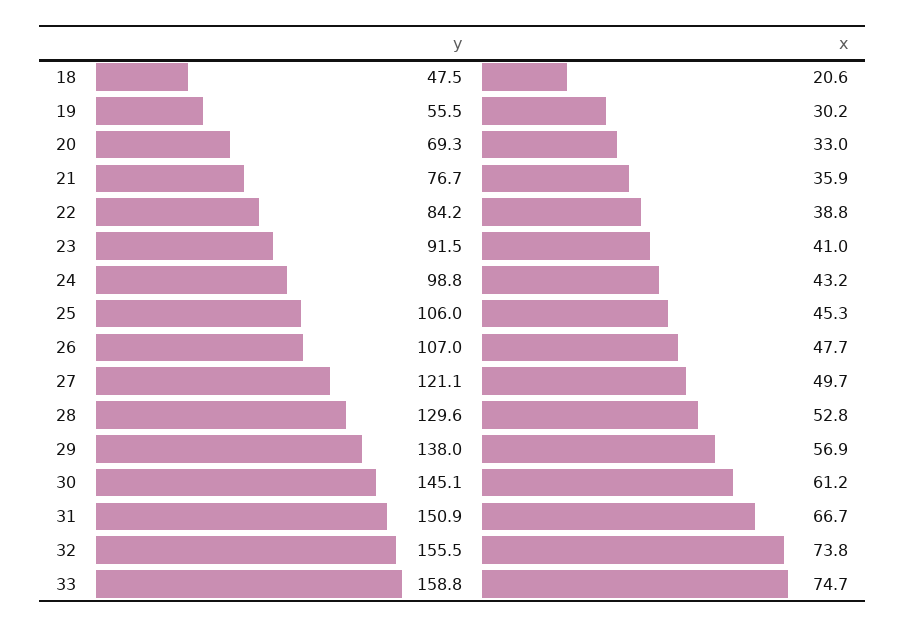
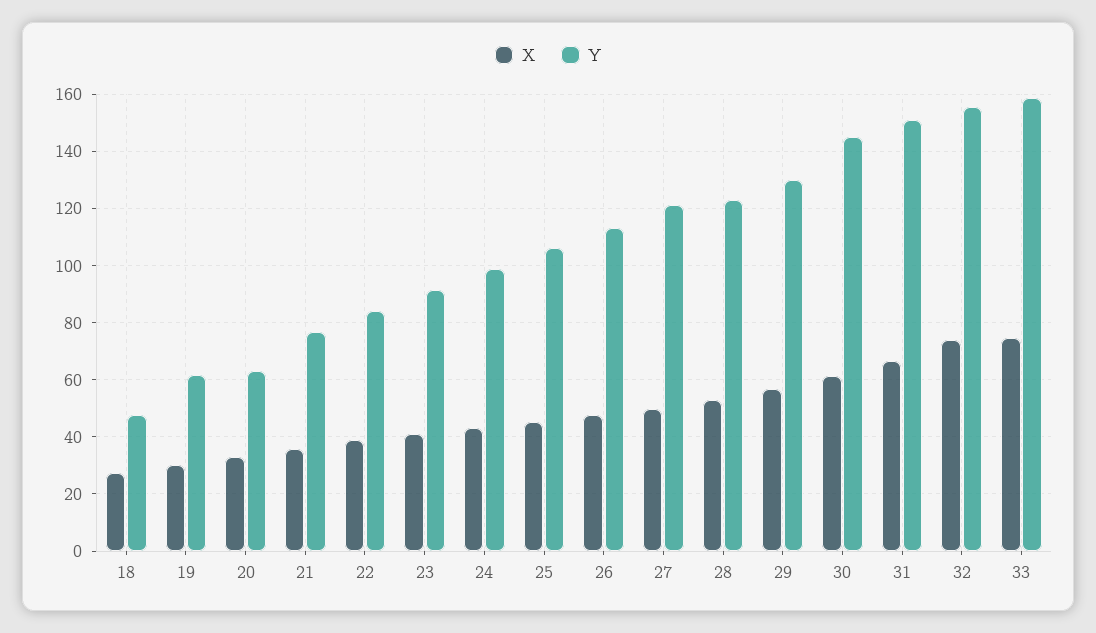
x, 18: 20.6 -> 27.5
y, 19: 55.5 -> 62.5
y, 20: 69.3 -> 62.5
y, 26: 107 -> 112.5
y, 28: 129.6 -> 122.5
y, 29: 138 -> 130

